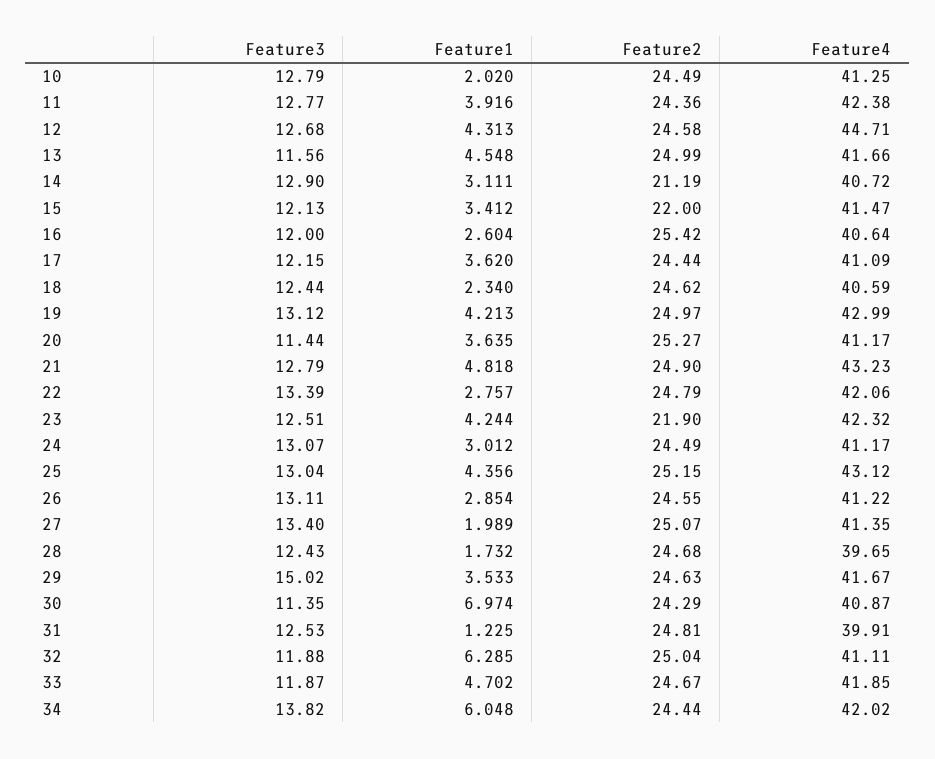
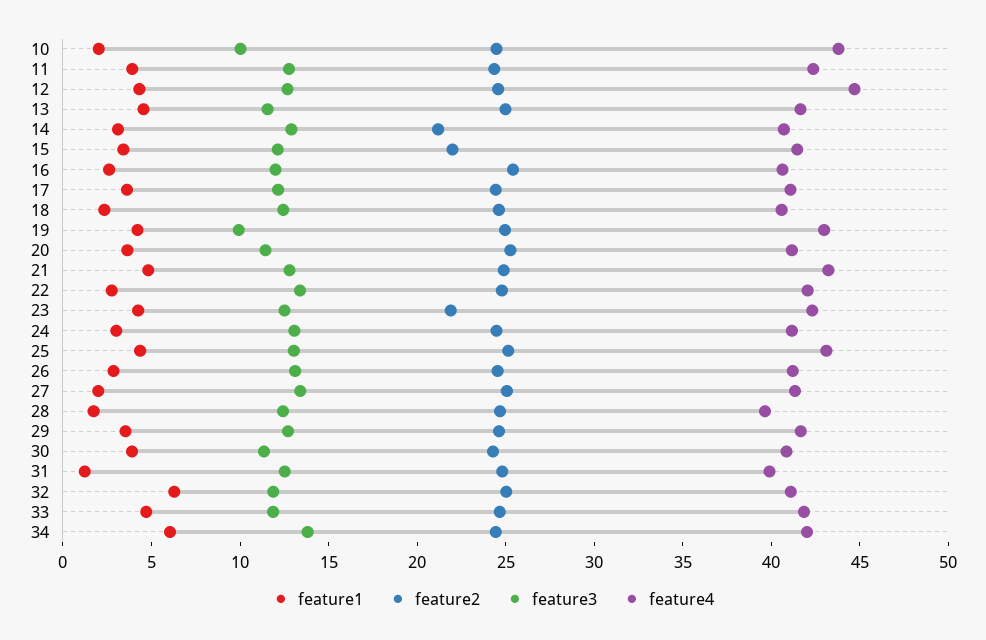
Feature3, 10: 12.79 -> 10
Feature4, 10: 41.25 -> 44
Feature3, 19: 13.12 -> 10
Feature3, 29: 15.02 -> 13
Feature1, 30: 6.974 -> 4

